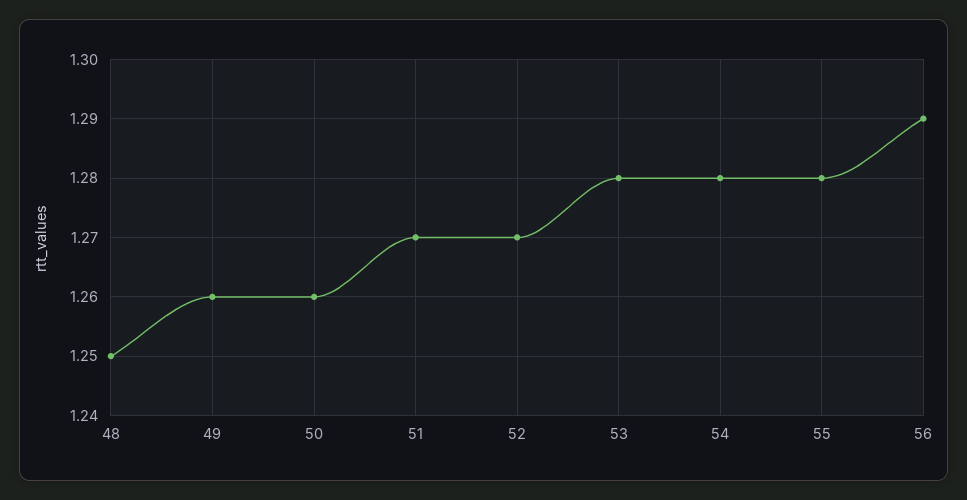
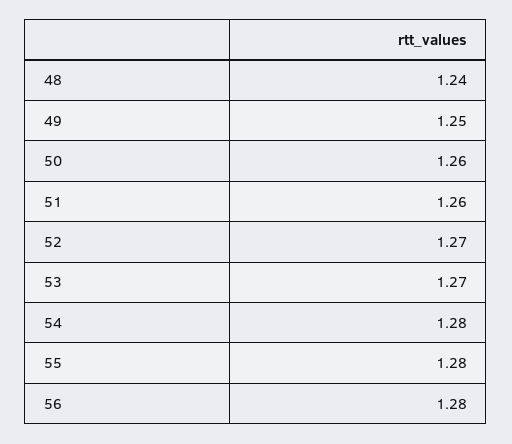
48: 1.25 -> 1.24
49: 1.26 -> 1.25
51: 1.27 -> 1.26
53: 1.28 -> 1.27
56: 1.29 -> 1.28

